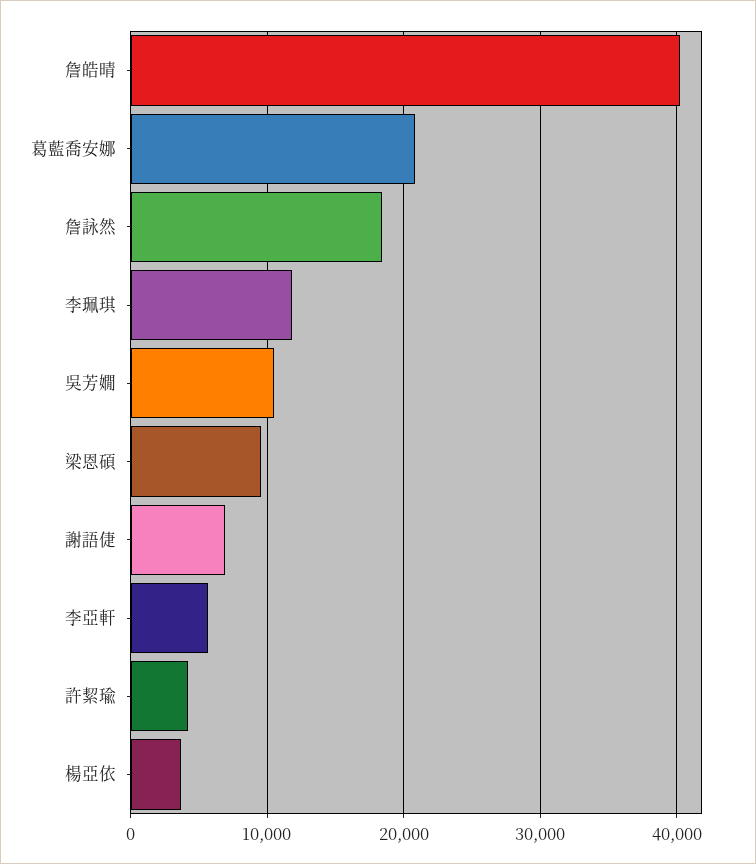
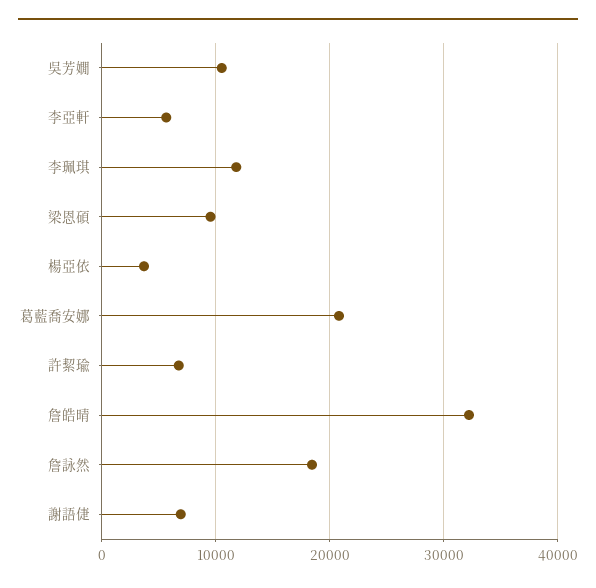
詹皓晴: 40000 -> 32000
許絜瑜: 4000 -> 7000

